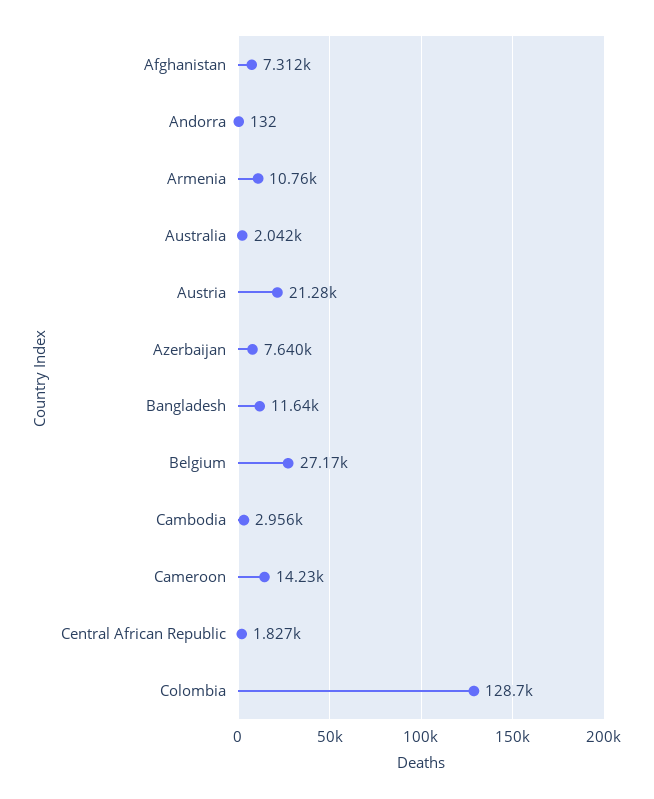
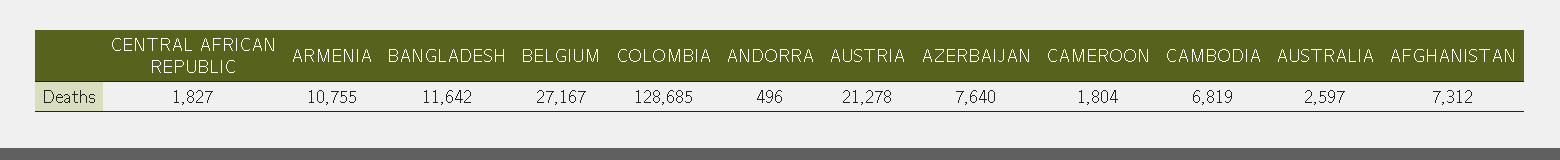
Andorra: 132 -> 496
Australia: 2042 -> 2597
Cambodia: 2956 -> 6819
Cameroon: 14230 -> 1804

